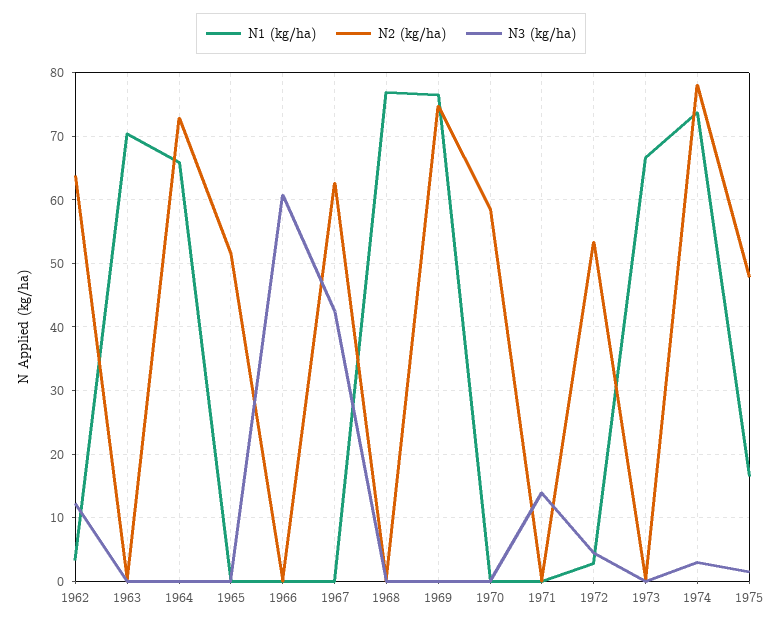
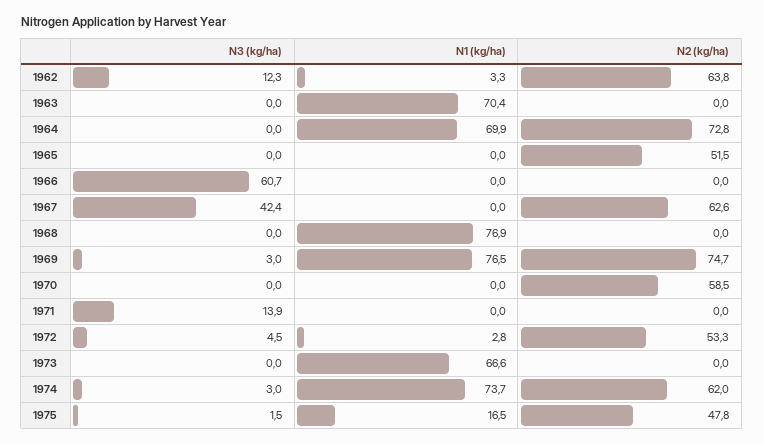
N1 (kg/ha), 1964: 66 -> 69.9
N3 (kg/ha), 1969: 0 -> 3
N2 (kg/ha), 1974: 78 -> 62

